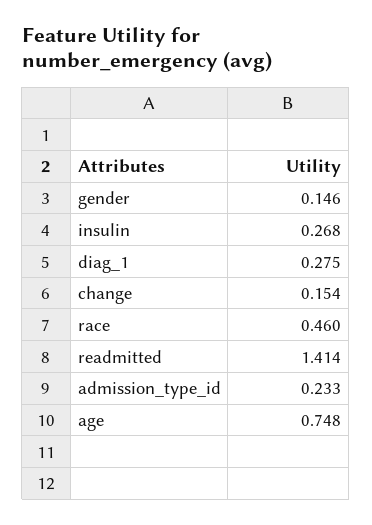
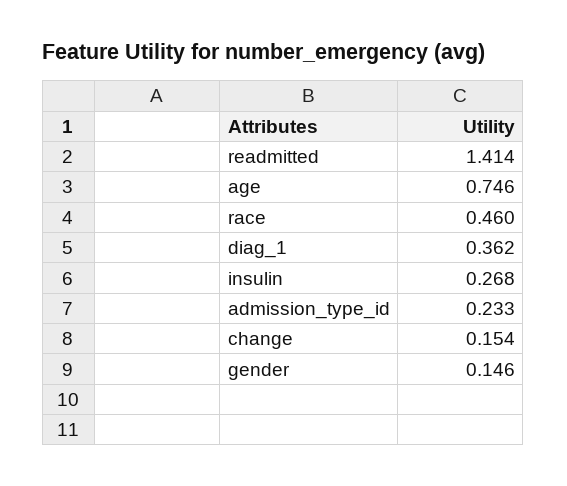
diag_1: 0.275 -> 0.362
age: 0.748 -> 0.746

